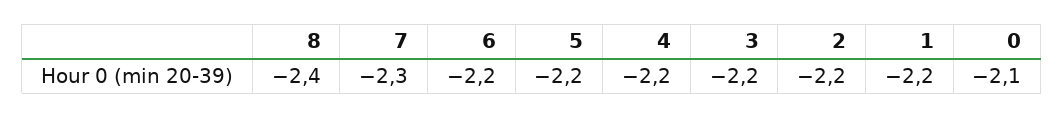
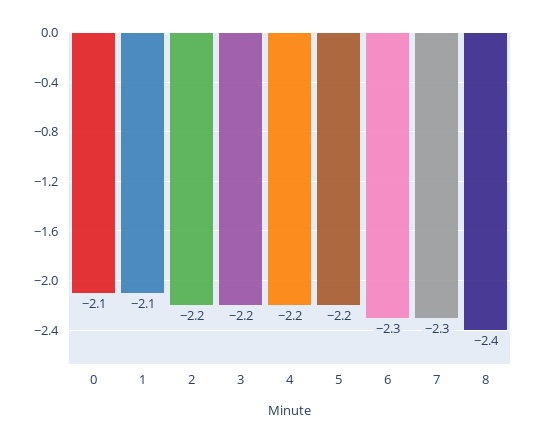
6: -2.2 -> -2.3
1: -2.2 -> -2.1

